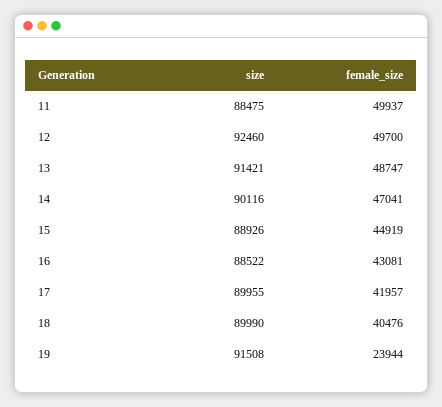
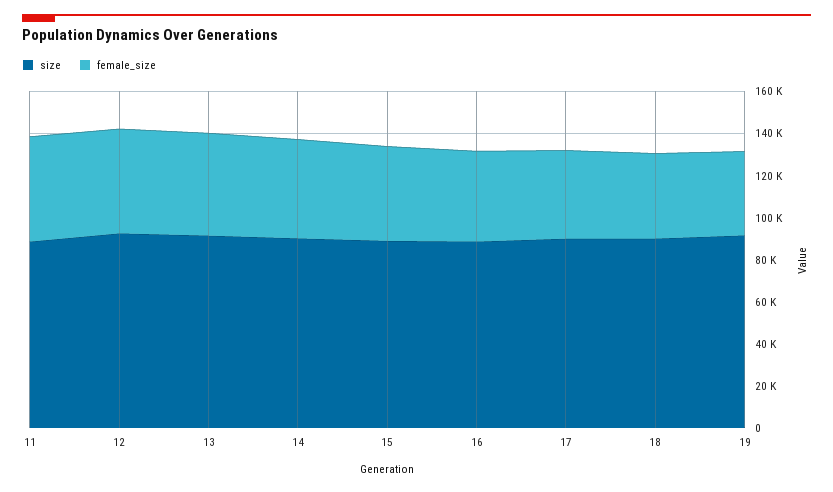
female_size, 19: 23944 -> 40000

